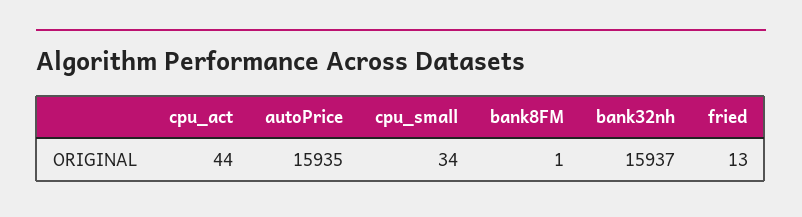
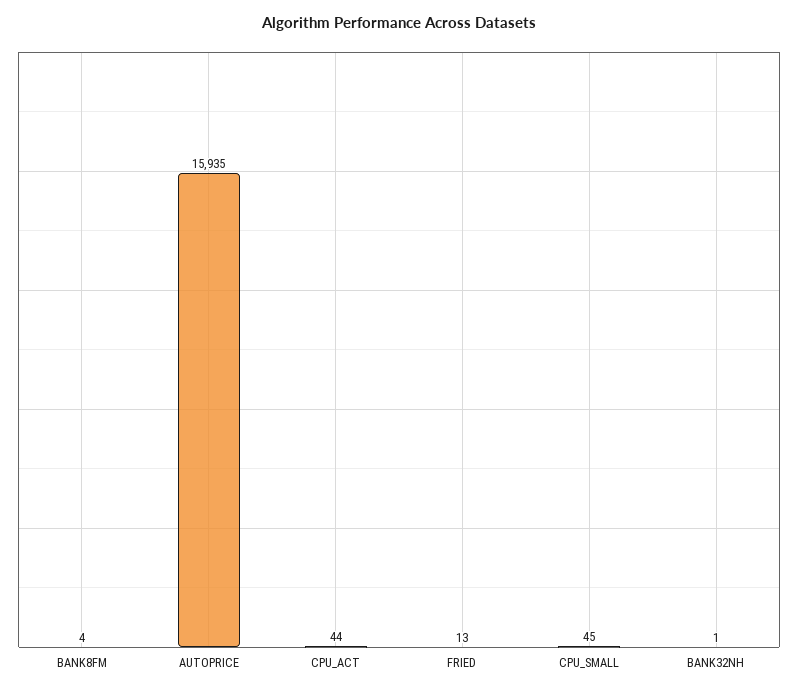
cpu_small: 34 -> 45
bank8FM: 1 -> 4
bank32nh: 15937 -> 1

